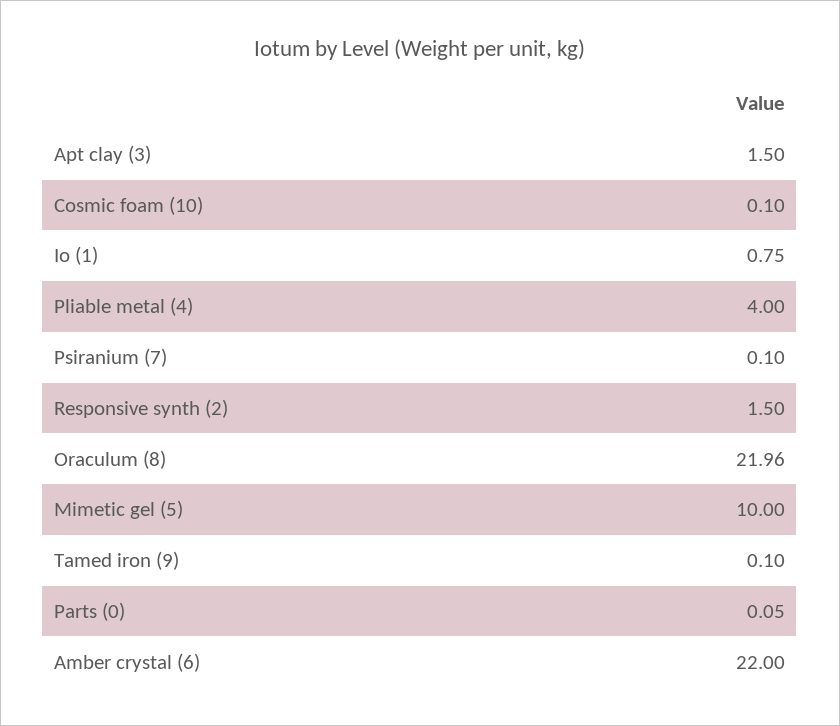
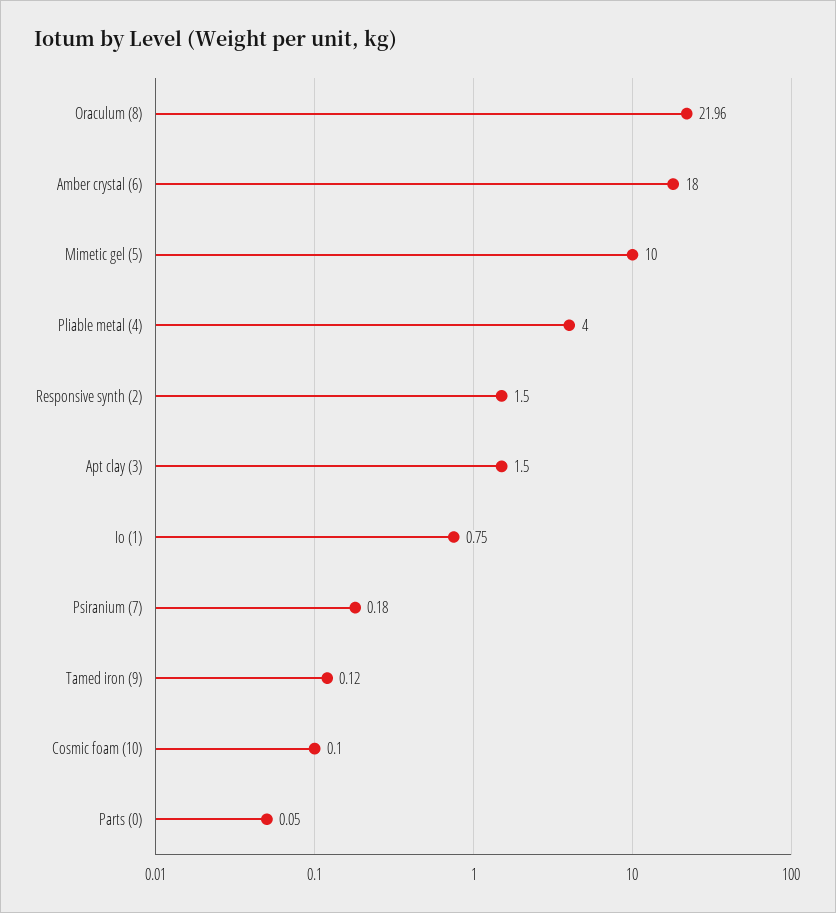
Psiranium (7): 0.1 -> 0.18
Tamed iron (9): 0.1 -> 0.12
Amber crystal (6): 22 -> 18

